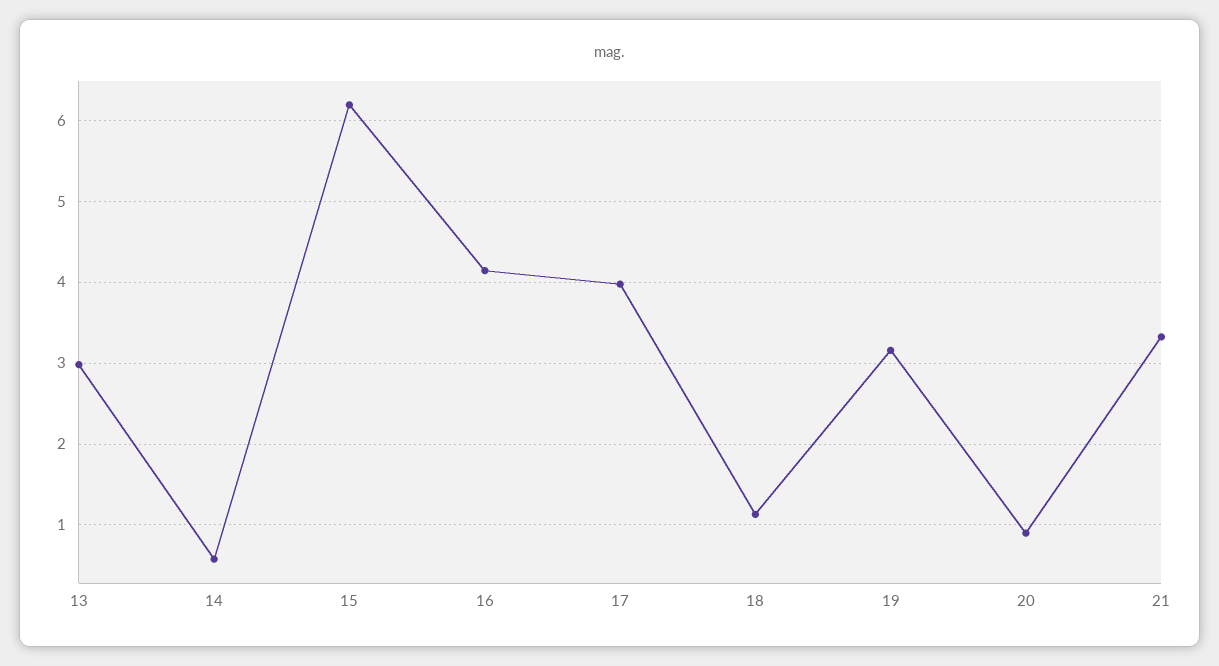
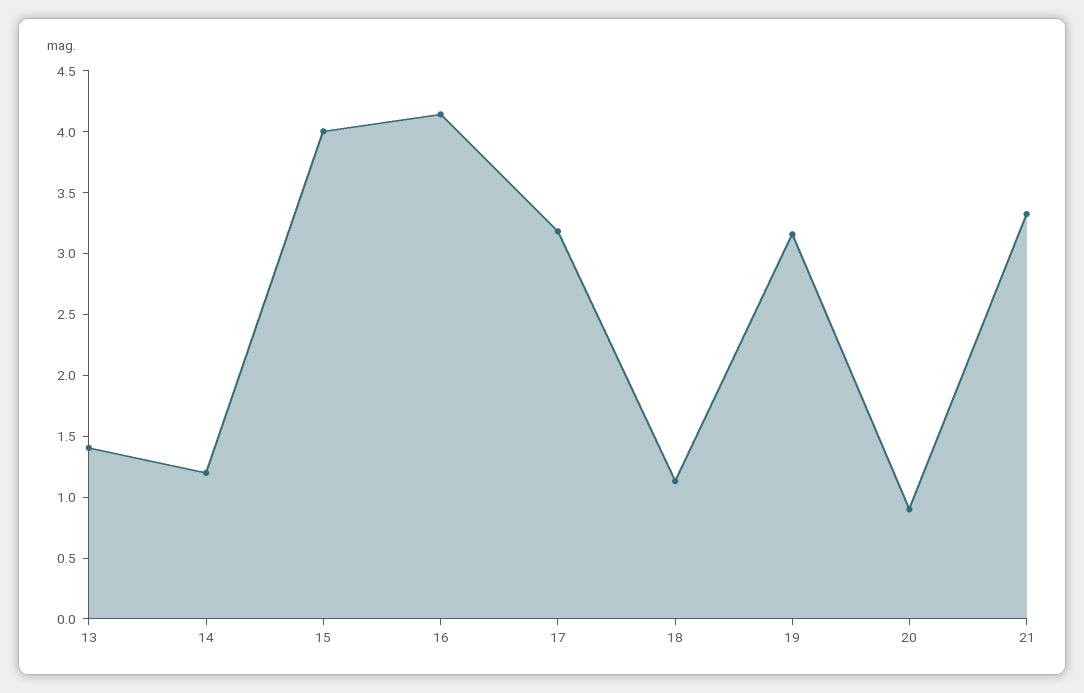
13: 3 -> 1.4
14: 0.6 -> 1.2
15: 6.2 -> 4
17: 4 -> 3.2

